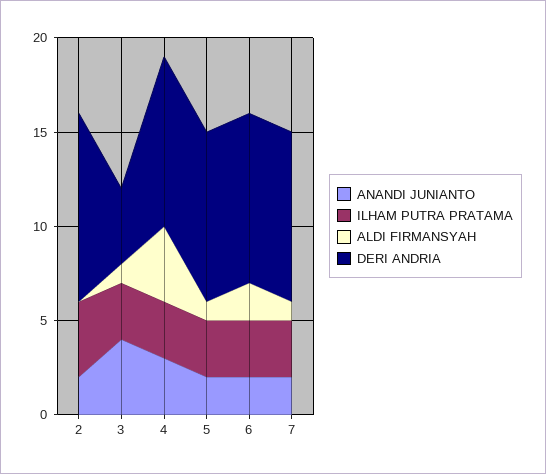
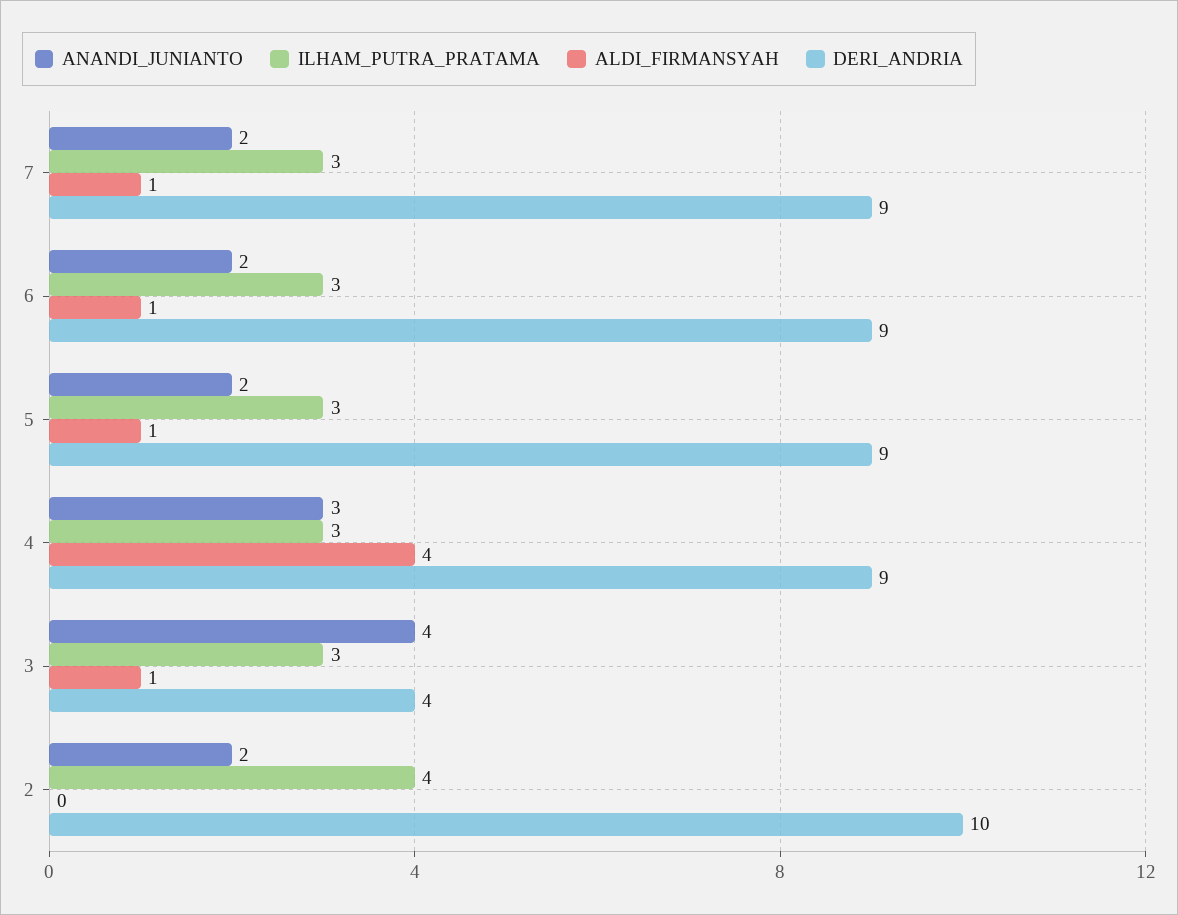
ALDI FIRMANSYAH, 6: 2 -> 1

